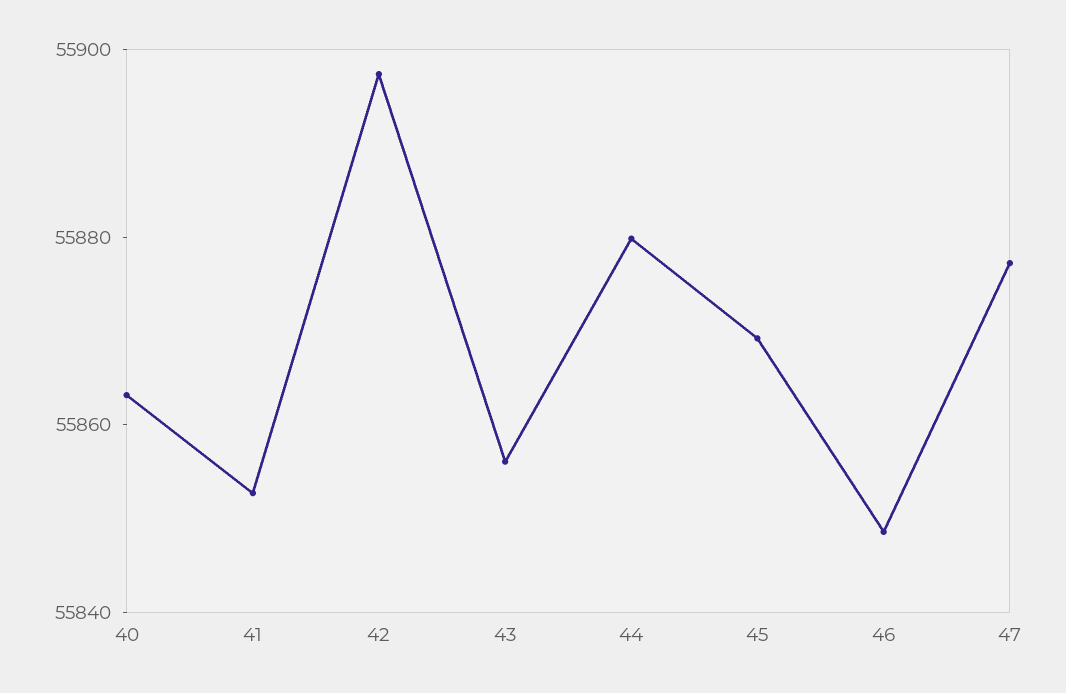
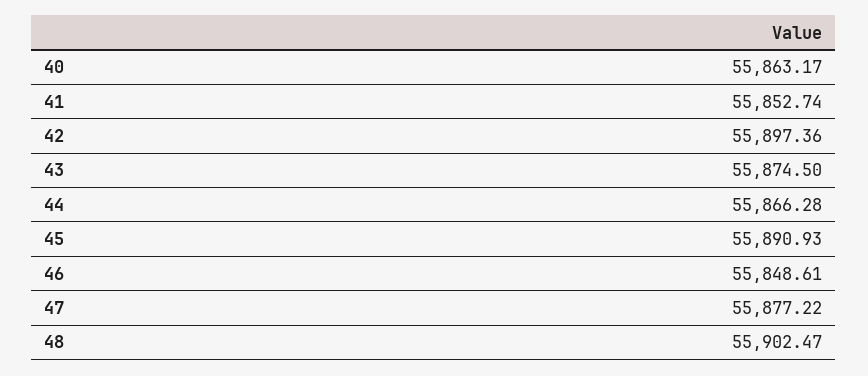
43: 55855 -> 55874.5
44: 55880 -> 55866.28
45: 55870 -> 55890.93
48: none -> 55902.47

